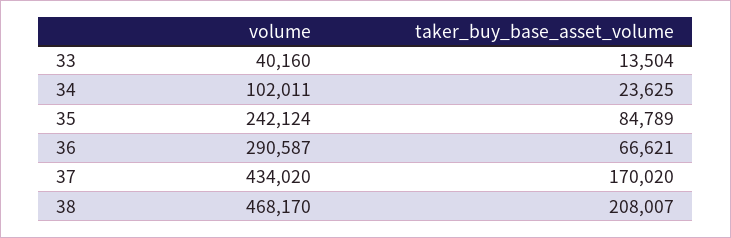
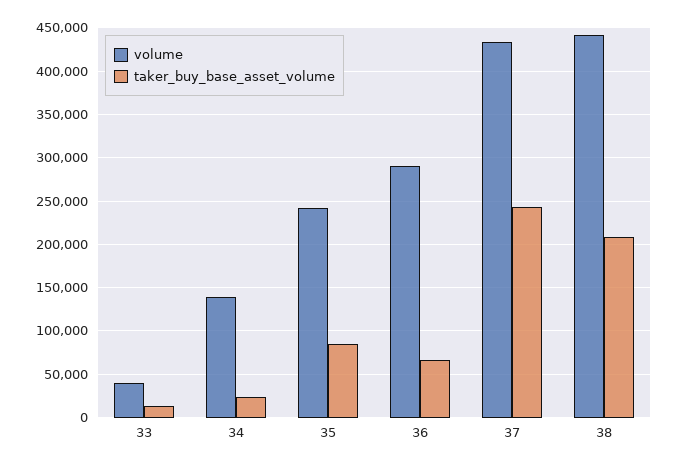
volume, 34: 102011 -> 140000
taker_buy_base_asset_volume, 37: 170020 -> 240000
volume, 38: 468170 -> 440000

